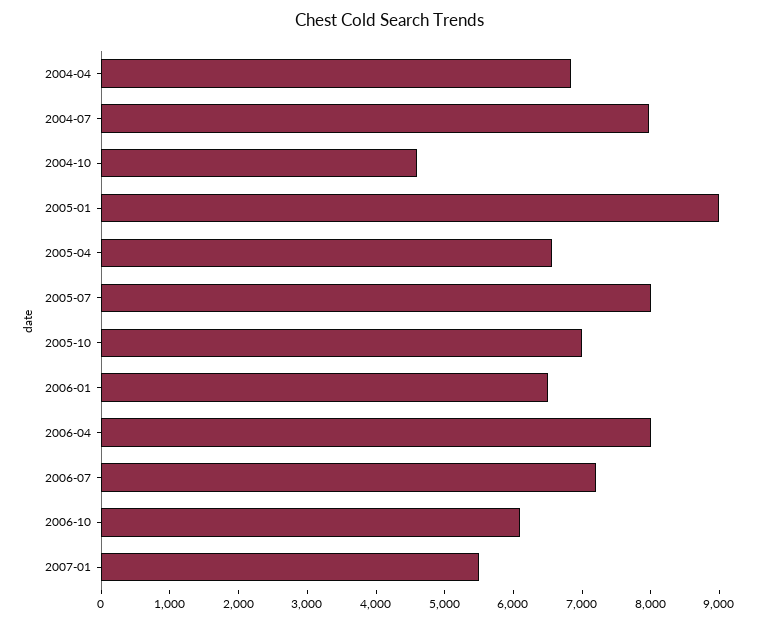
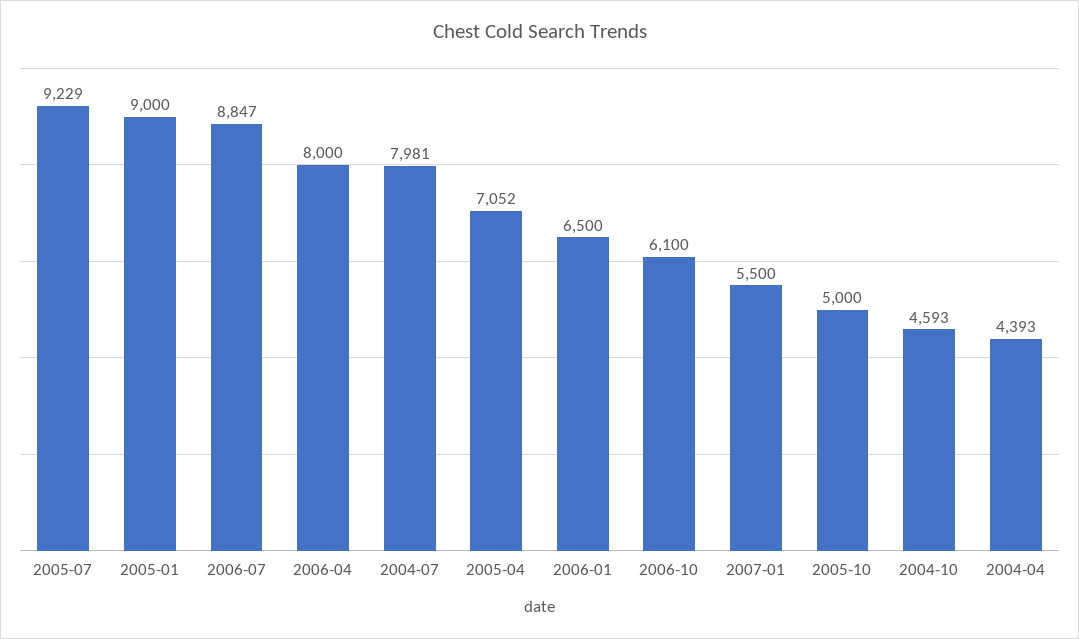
2004-04: 6800 -> 4393
2005-04: 6600 -> 7052
2005-07: 8000 -> 9229
2005-10: 7000 -> 5000
2006-07: 7200 -> 8847

